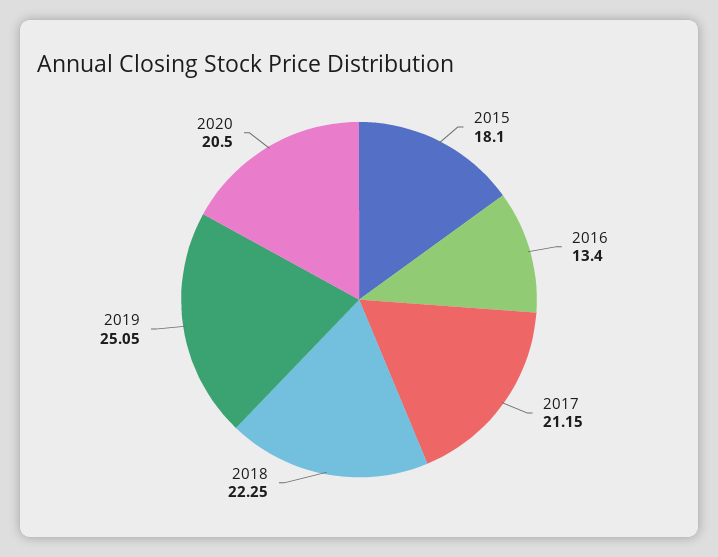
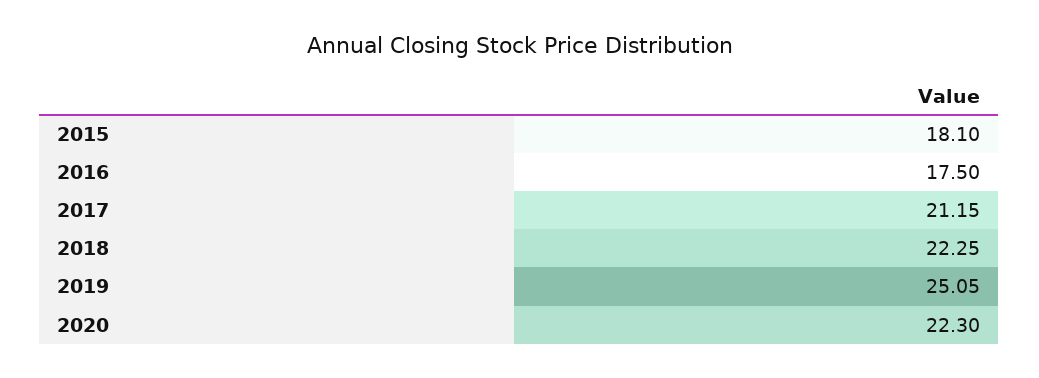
2016: 13.4 -> 17.5
2020: 20.5 -> 22.3

